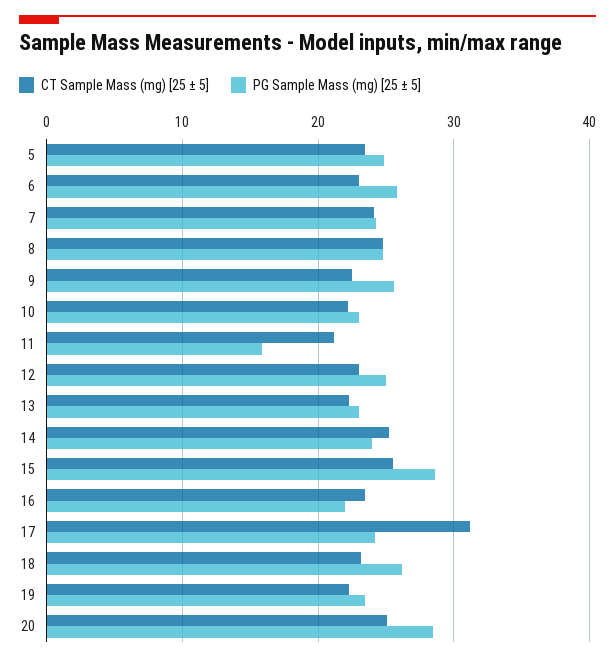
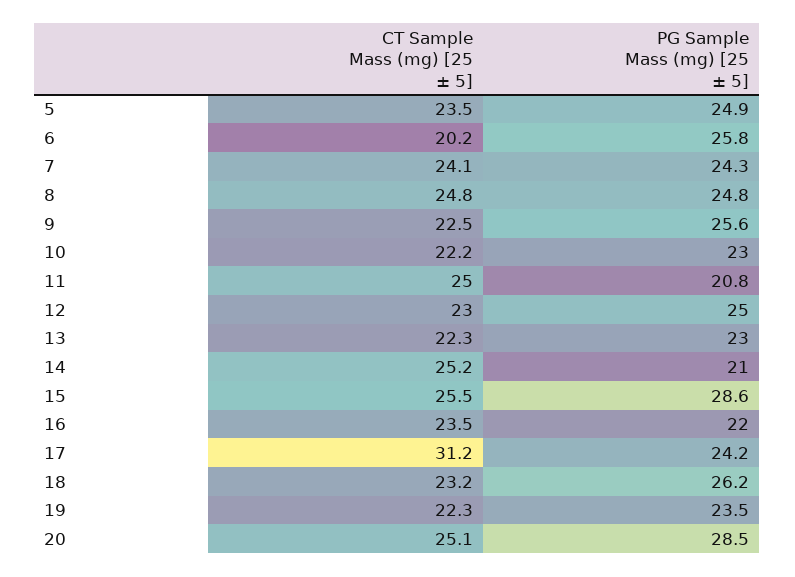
CT Sample Mass (mg) [25 ± 5], 6: 23 -> 20.2
CT Sample Mass (mg) [25 ± 5], 11: 21 -> 25
PG Sample Mass (mg) [25 ± 5], 11: 16 -> 20.8
PG Sample Mass (mg) [25 ± 5], 14: 24 -> 21

